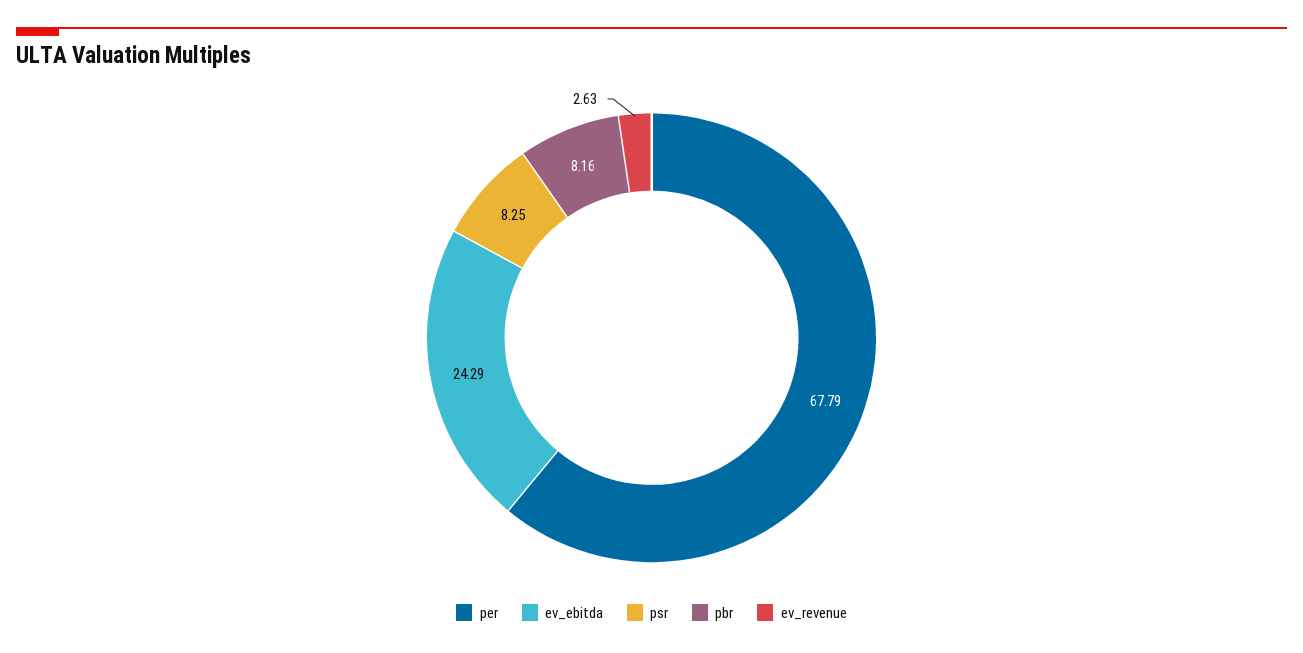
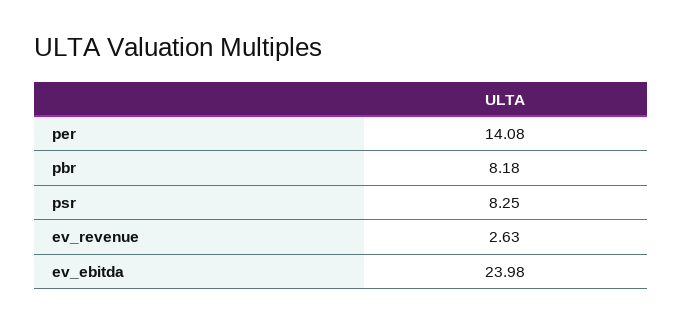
per: 67.79 -> 14.08
ev_ebitda: 24.29 -> 23.98
pbr: 8.16 -> 8.18

